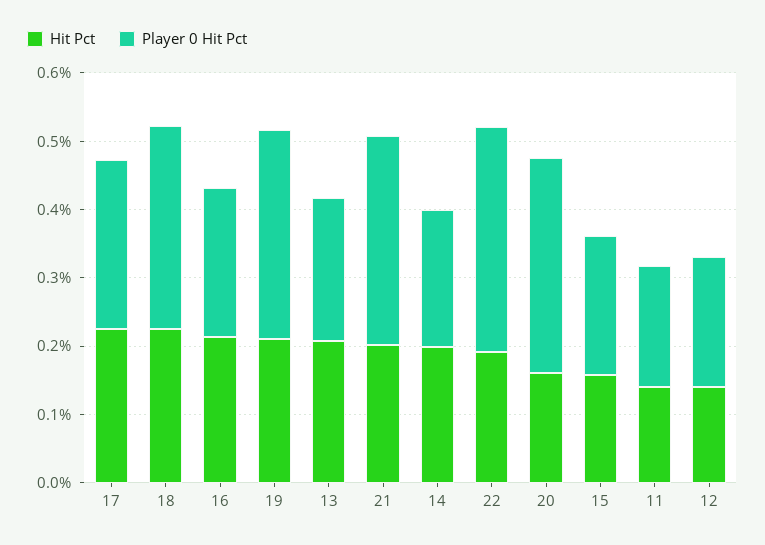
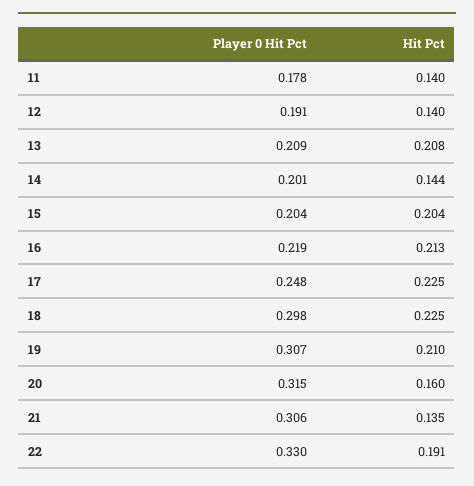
Hit Pct, 21: 0.2 -> 0.135
Hit Pct, 14: 0.2 -> 0.144
Hit Pct, 15: 0.16 -> 0.204

